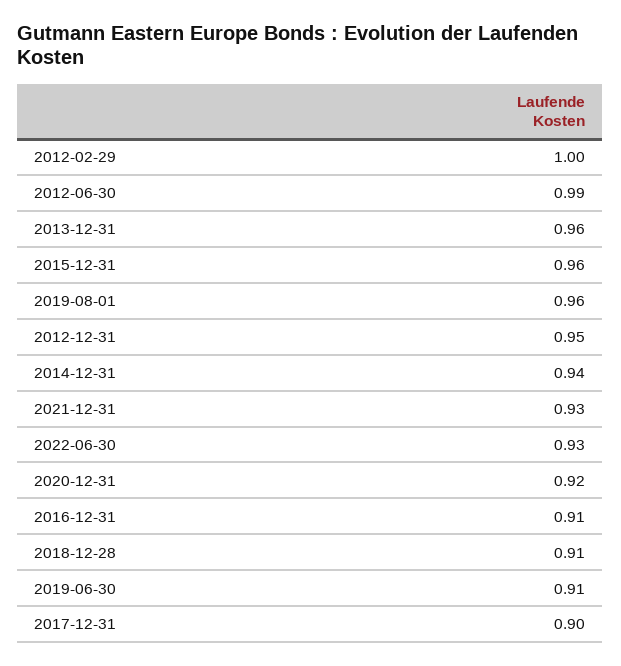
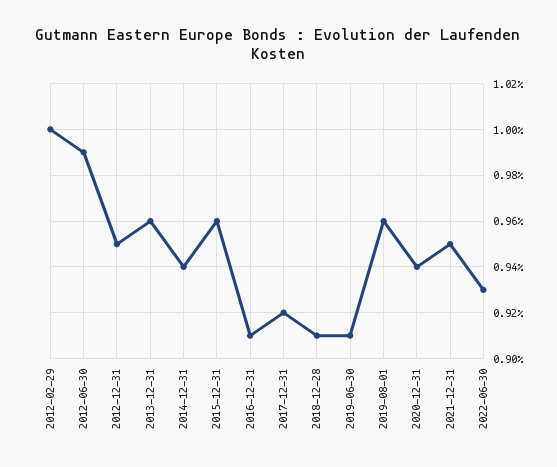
2021-12-31: 0.93 -> 0.95
2020-12-31: 0.92 -> 0.94
2017-12-31: 0.9 -> 0.92

